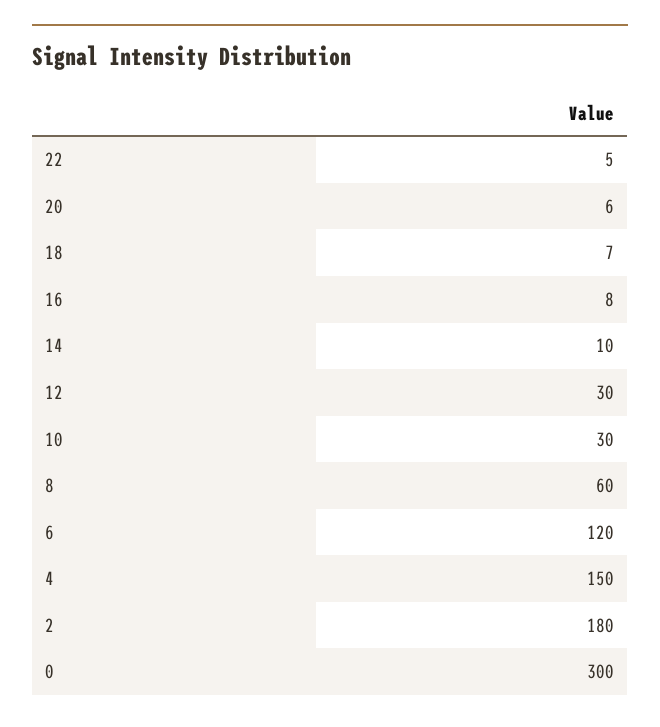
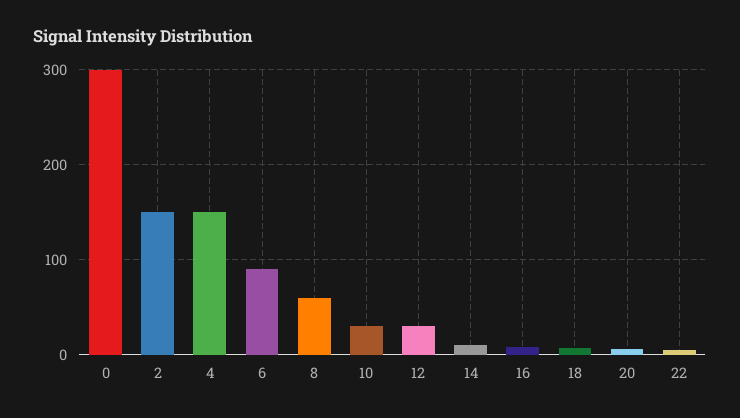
6: 120 -> 90
2: 180 -> 150

